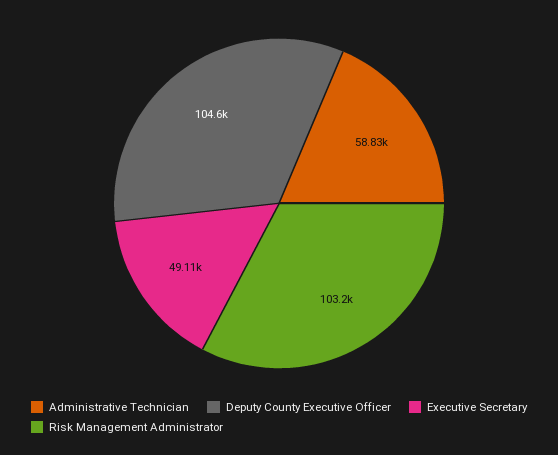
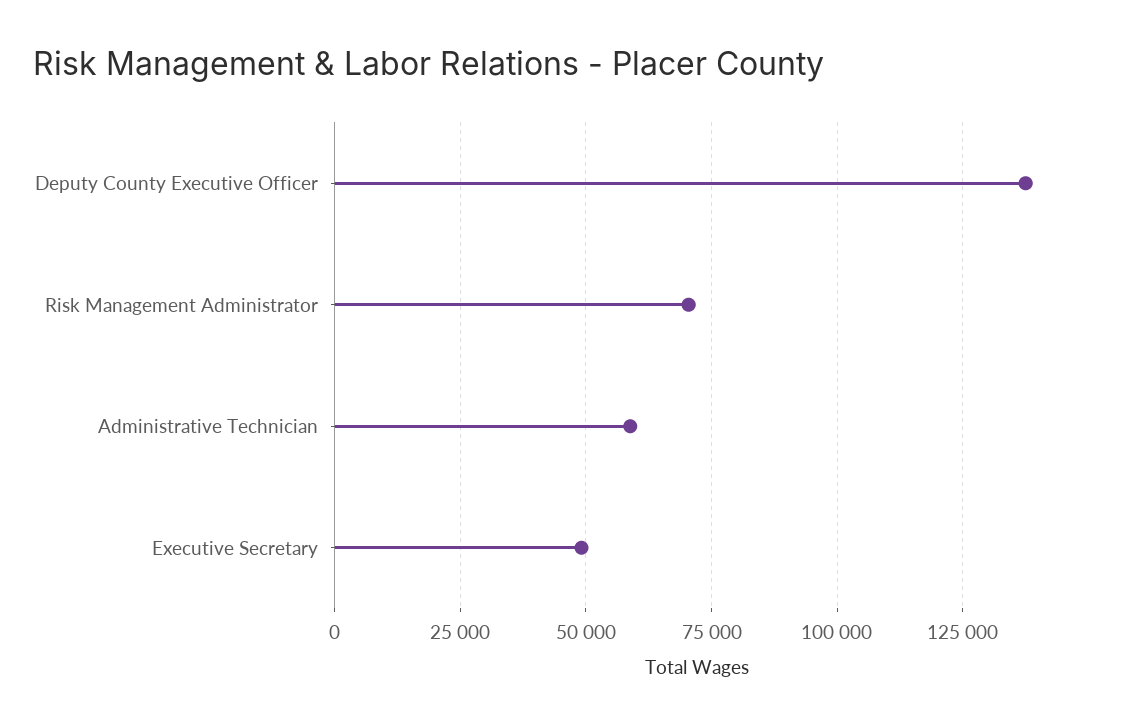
Deputy County Executive Officer: 104600 -> 137500
Risk Management Administrator: 103200 -> 70000

